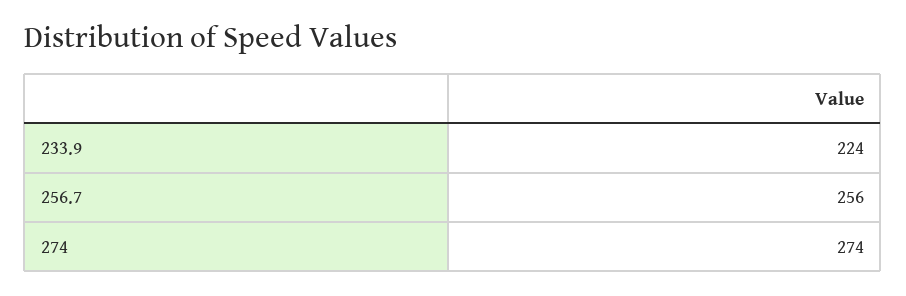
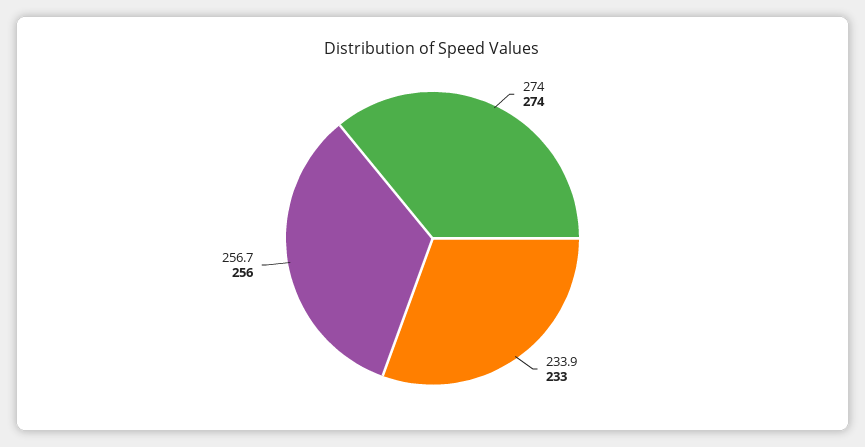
233.9: 224 -> 233

